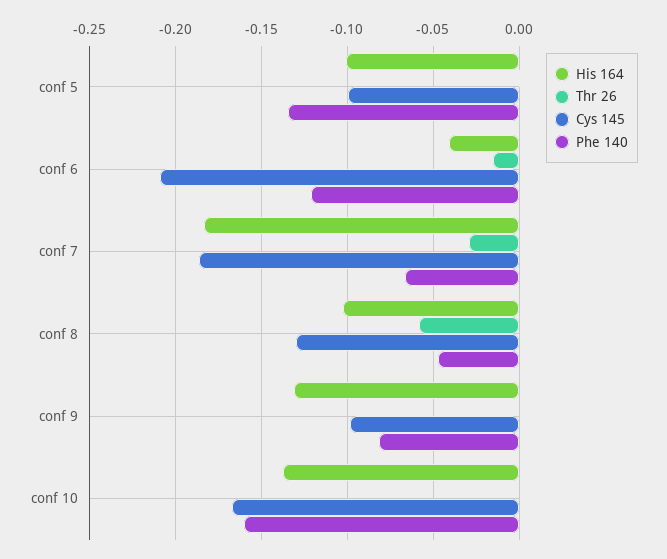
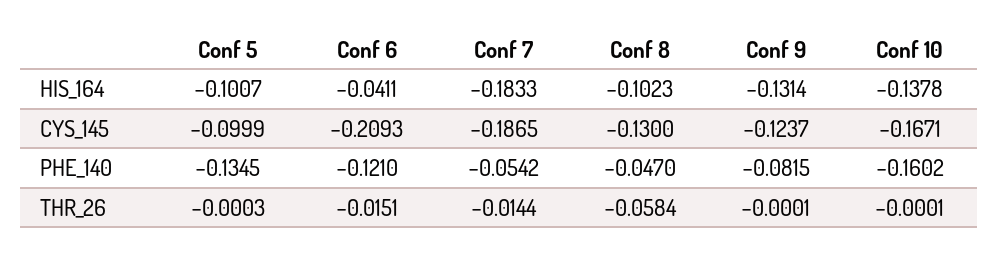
Thr 26, conf 7: -0.03 -> -0.0144
Phe 140, conf 7: -0.065 -> -0.0542
Cys 145, conf 9: -0.1 -> -0.1237

